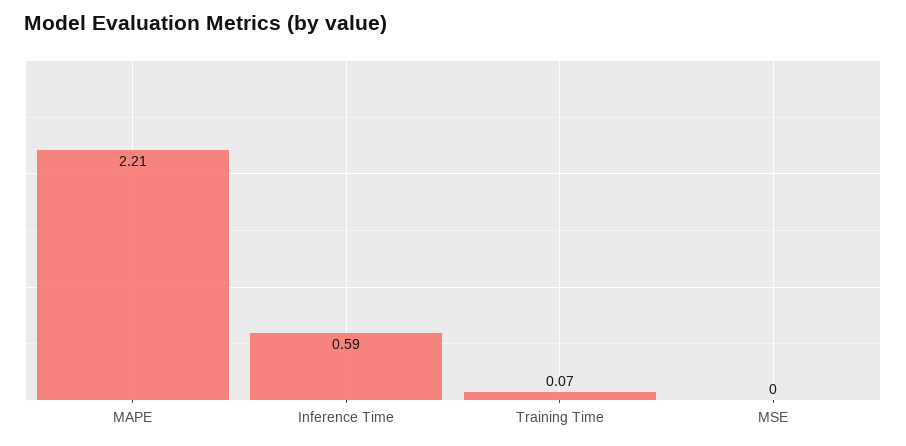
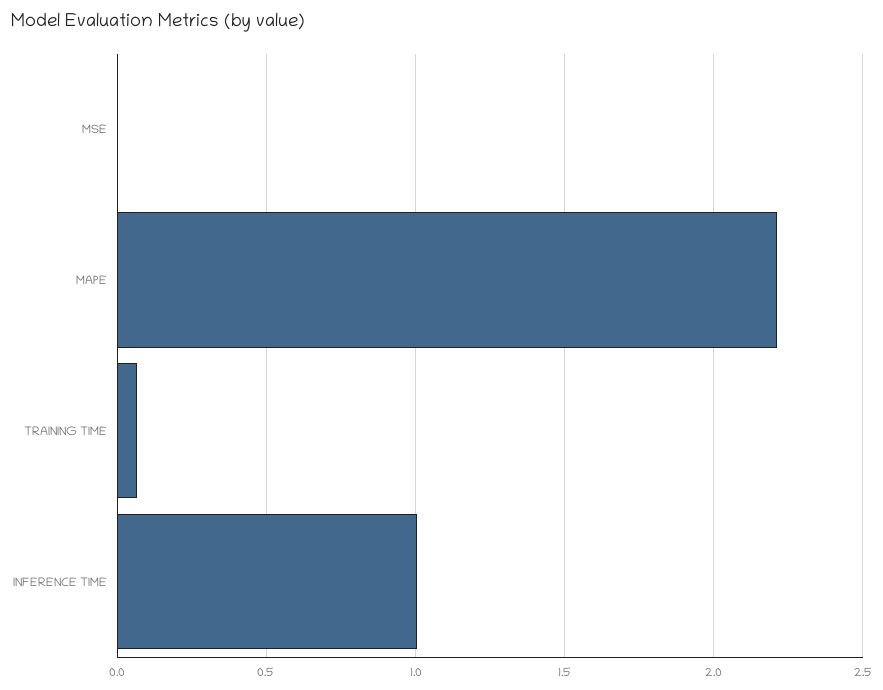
Inference Time: 0.59 -> 1

